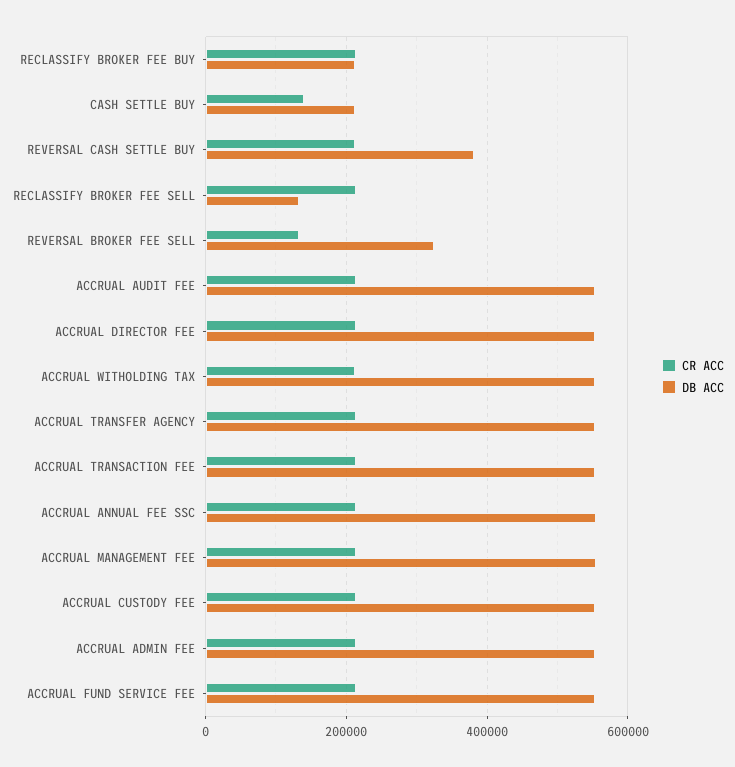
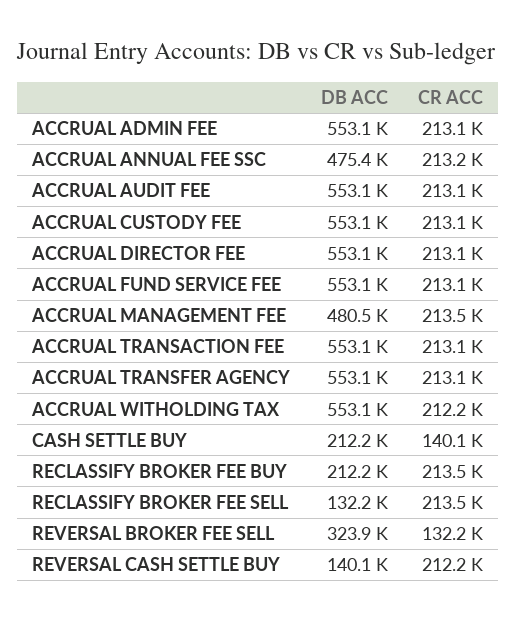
DB ACC, REVERSAL CASH SETTLE BUY: 380000 -> 140100
DB ACC, ACCRUAL ANNUAL FEE SSC: 560000 -> 475400
DB ACC, ACCRUAL MANAGEMENT FEE: 560000 -> 480500

